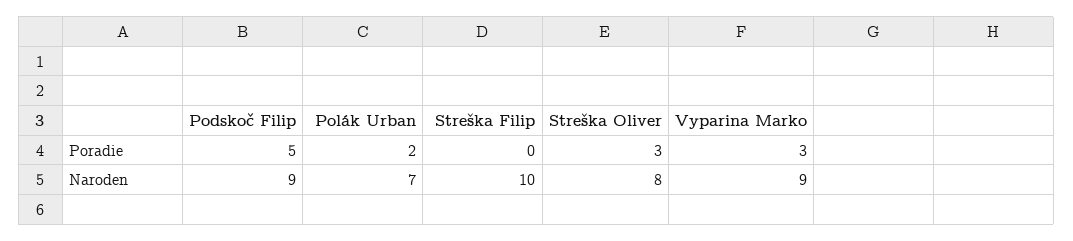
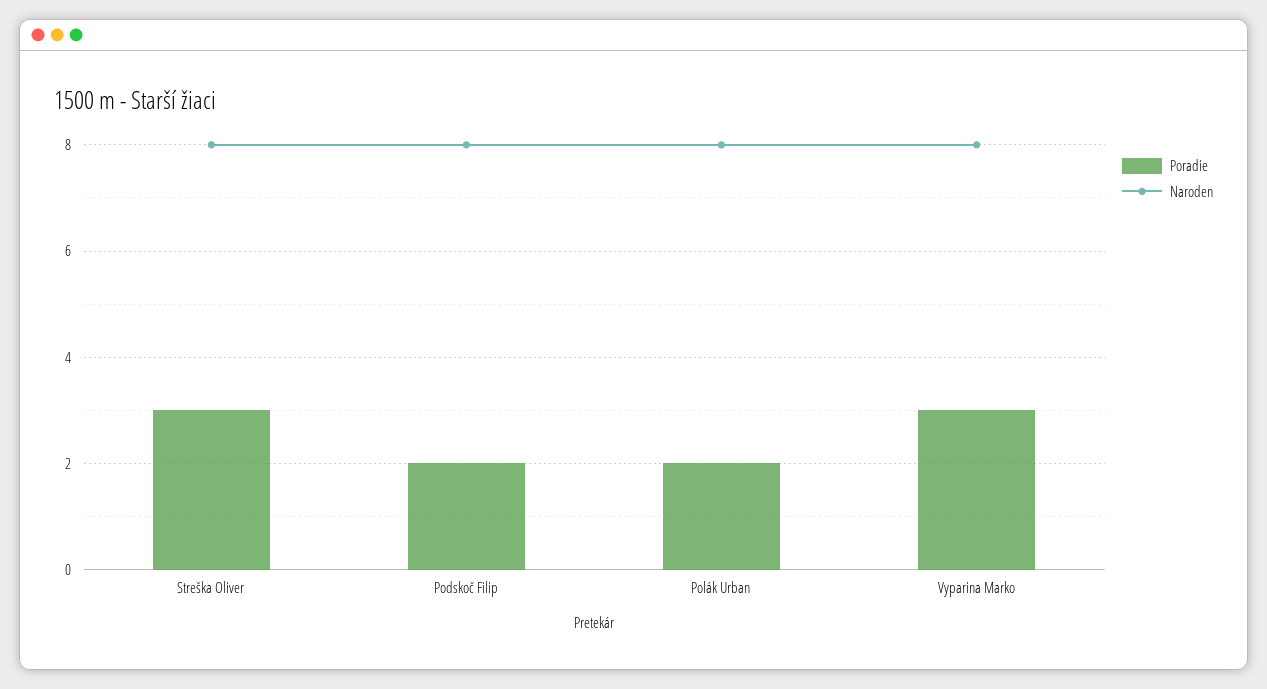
Poradie, Podskoč Filip: 5 -> 2
Poradie, Streška Filip: 0 -> none
Naroden, Podskoč Filip: 9 -> 8
Naroden, Polák Urban: 7 -> 8
Naroden, Streška Filip: 10 -> none
Naroden, Vyparina Marko: 9 -> 8

